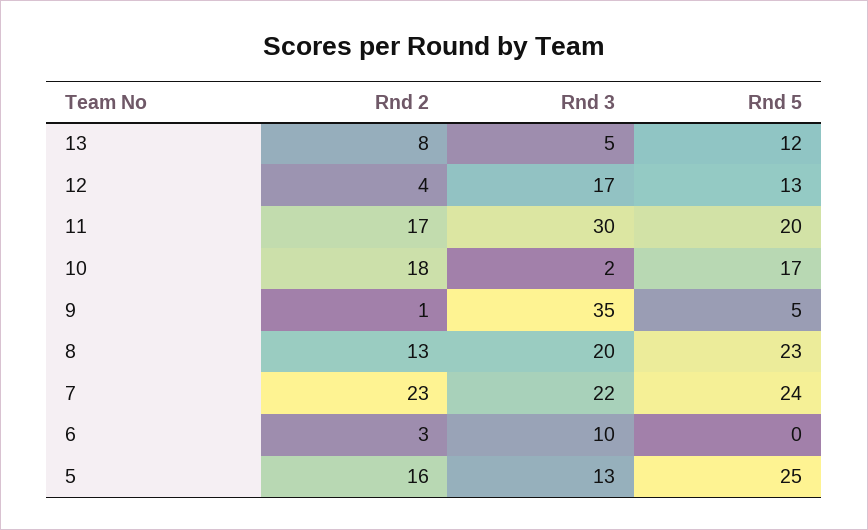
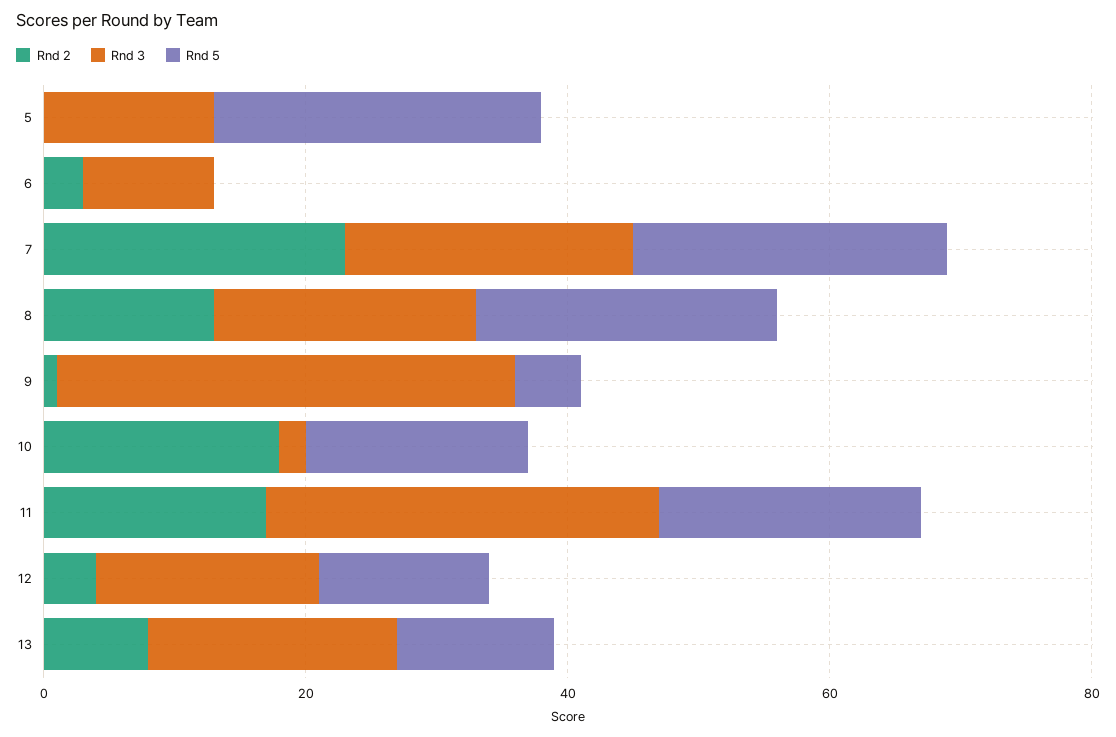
Rnd 3, 13: 5 -> 20
Rnd 2, 5: 16 -> 0

